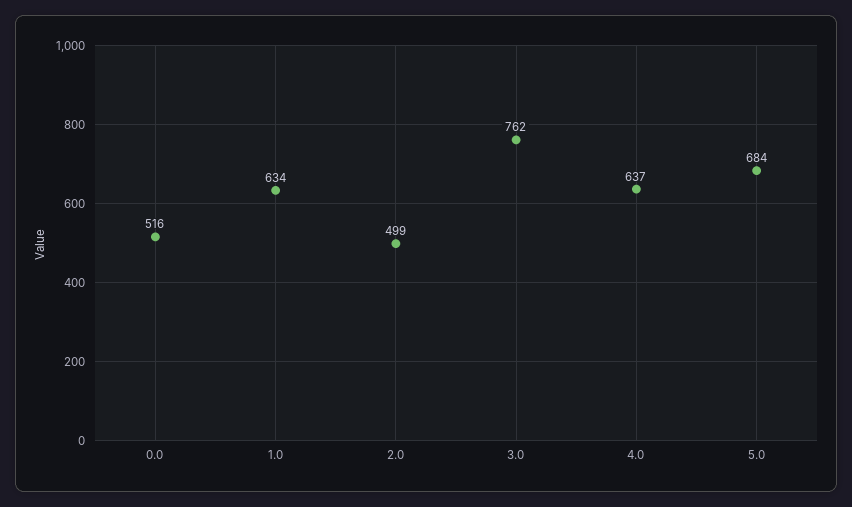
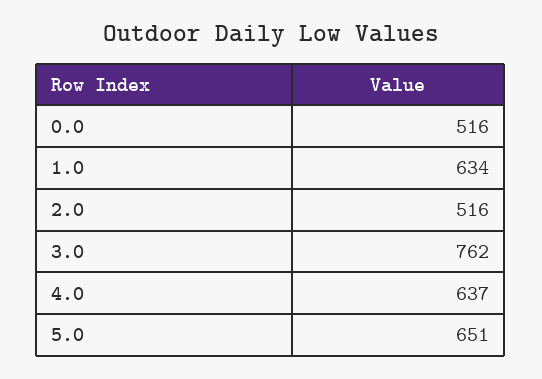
2.0: 499 -> 516
5.0: 684 -> 651

